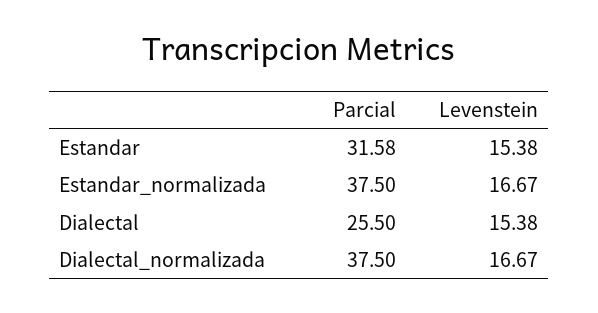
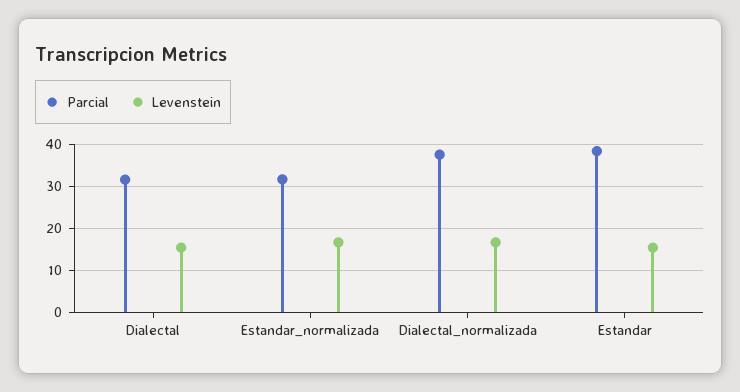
Parcial, Estandar: 31.58 -> 38
Parcial, Estandar_normalizada: 37.5 -> 32
Parcial, Dialectal: 25.5 -> 32

